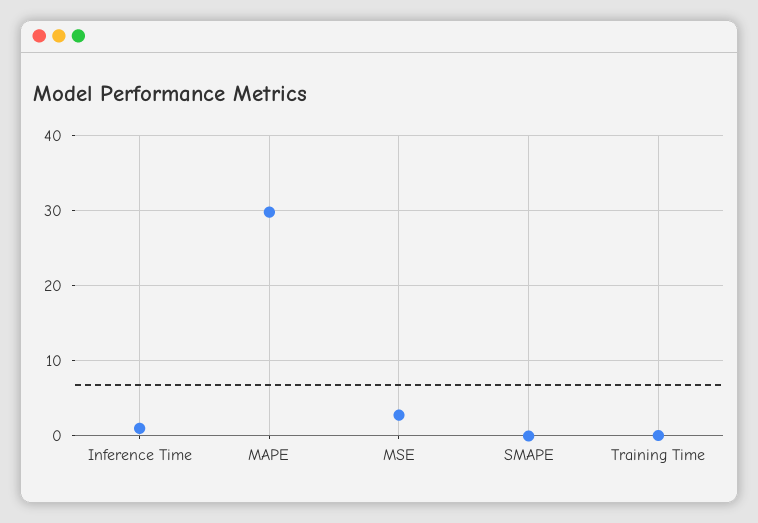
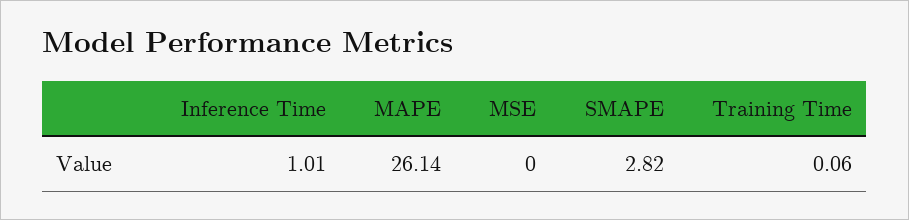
MAPE: 30 -> 26.14
MSE: 3 -> 0
SMAPE: 0 -> 2.82

